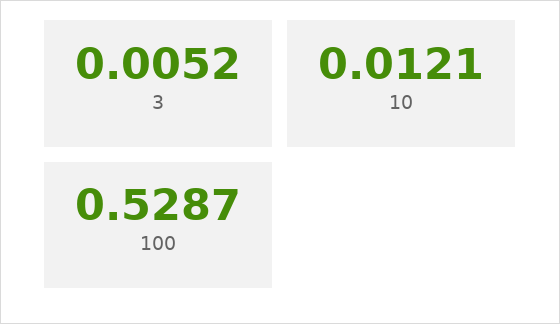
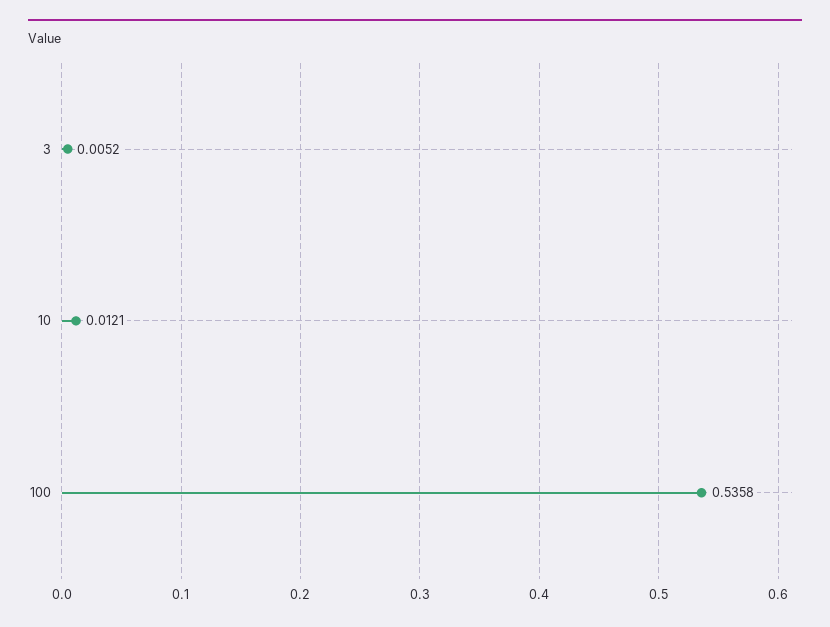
100: 0.5287 -> 0.5358

